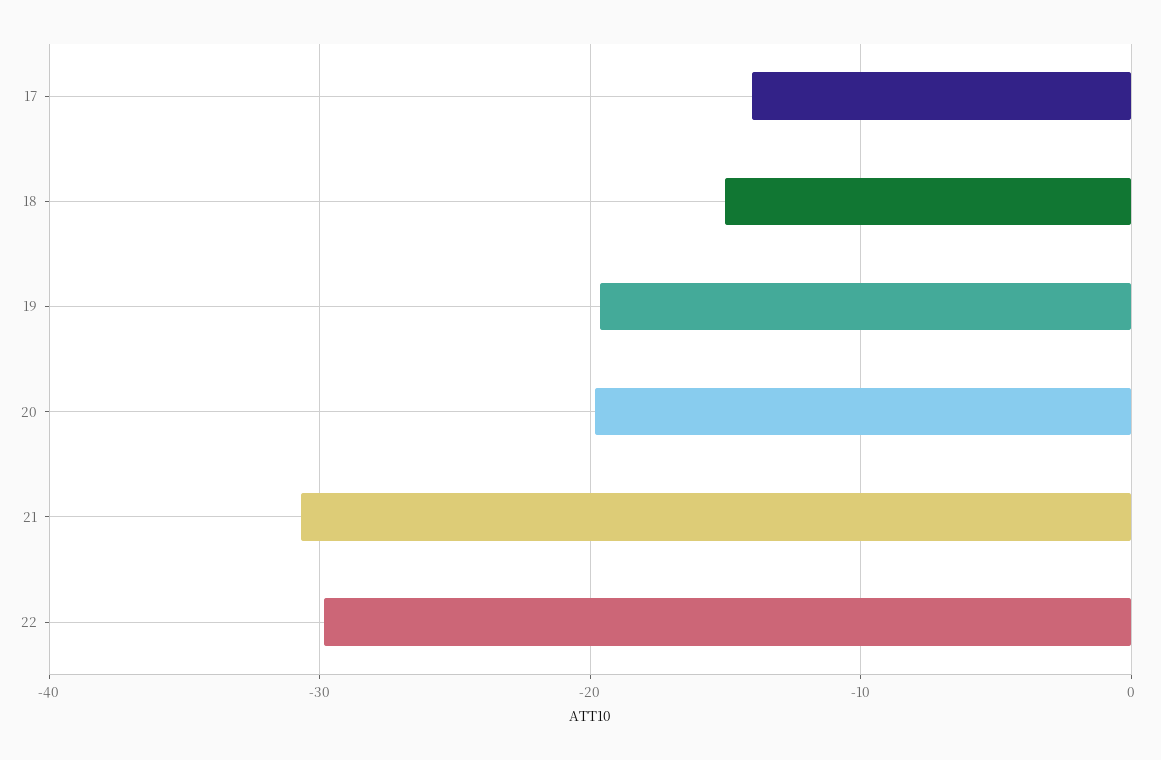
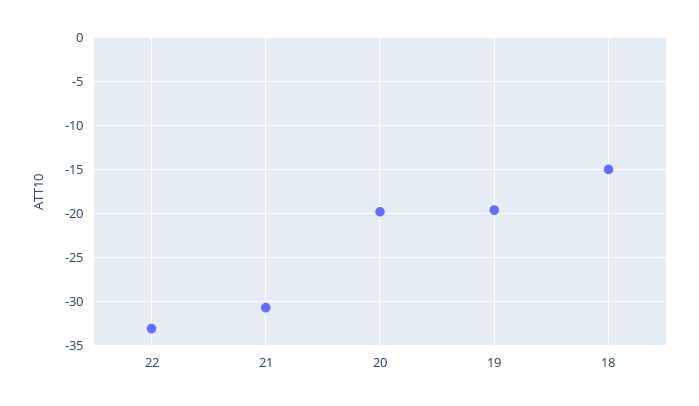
17: -14 -> none
22: -30 -> -33

